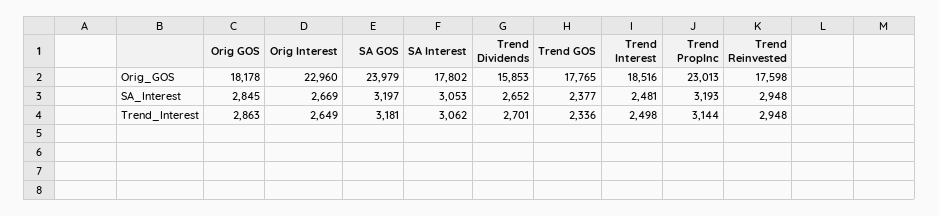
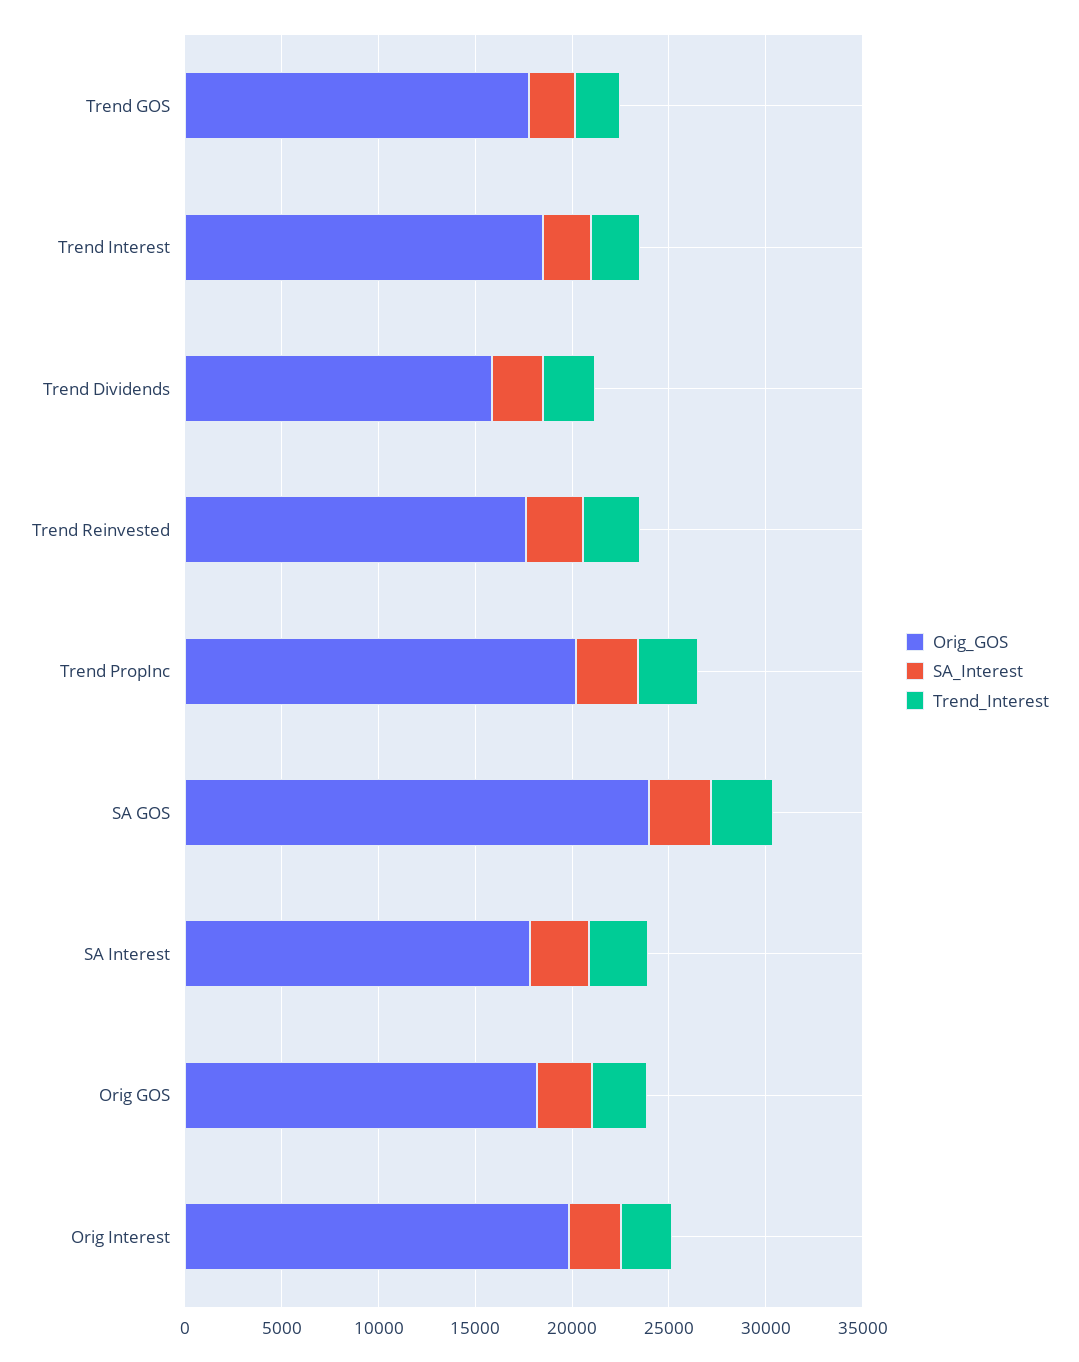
Orig_GOS, Orig Interest: 22960 -> 20000
Orig_GOS, Trend PropInc: 23013 -> 20000

